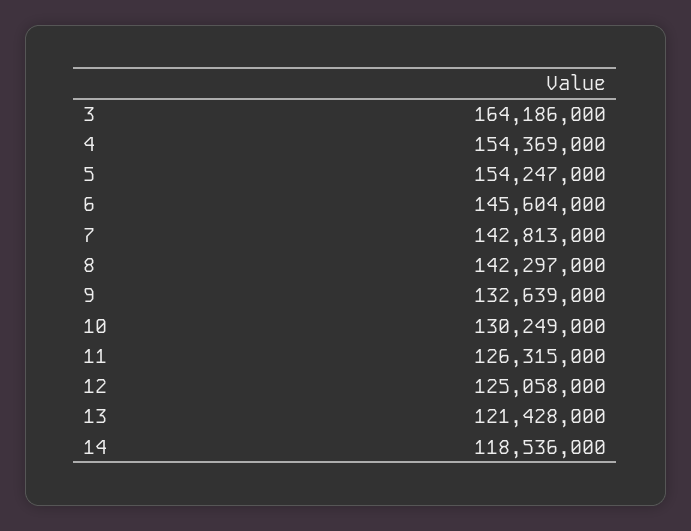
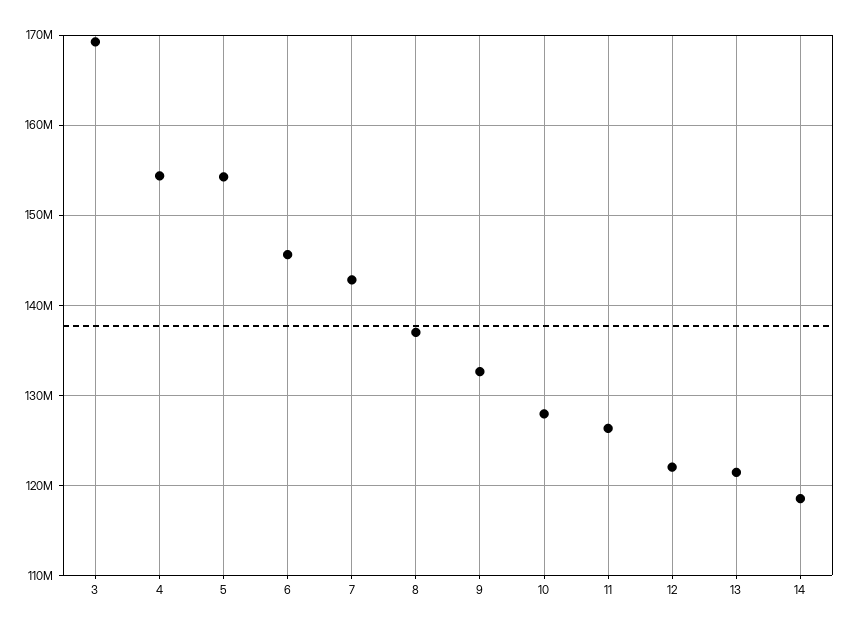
3: 164186000 -> 169000000
8: 142297000 -> 137000000
10: 130249000 -> 128000000
12: 125058000 -> 122000000

